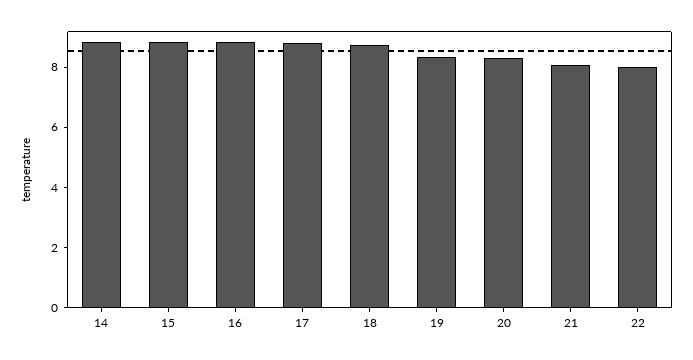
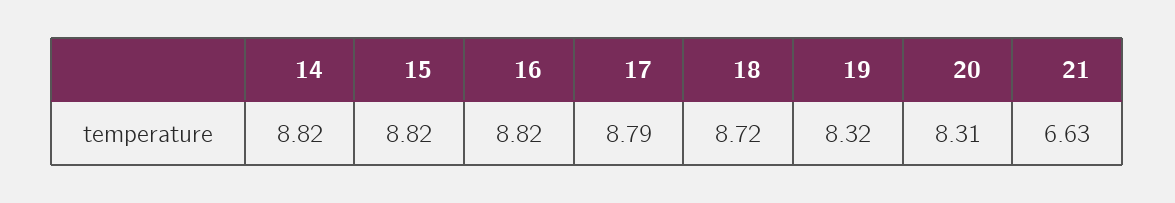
21: 8 -> 6.63
22: 8 -> none

